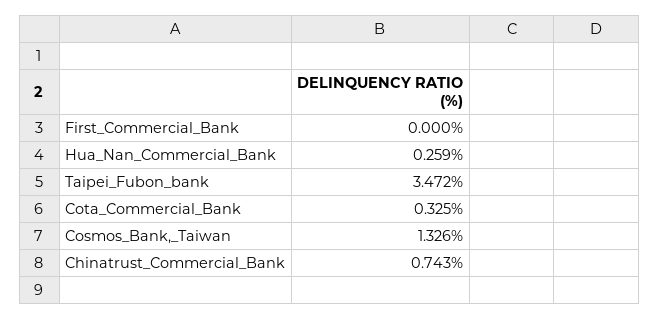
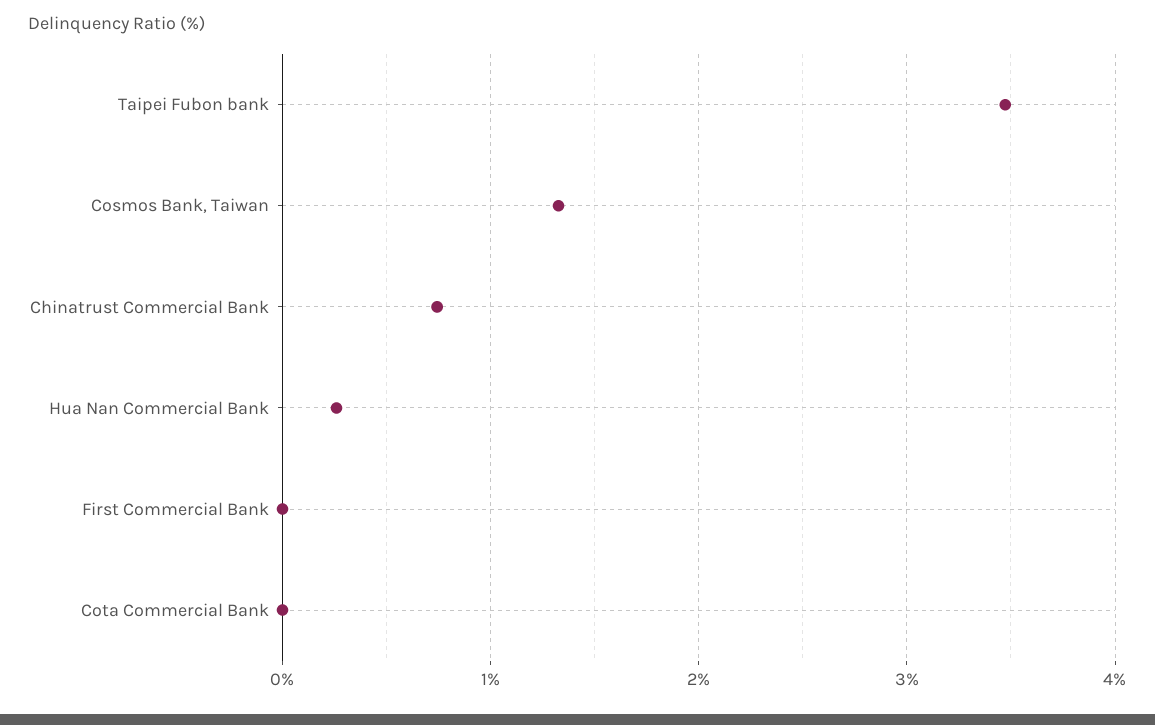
Cota_Commercial_Bank: 0.325 -> 0

